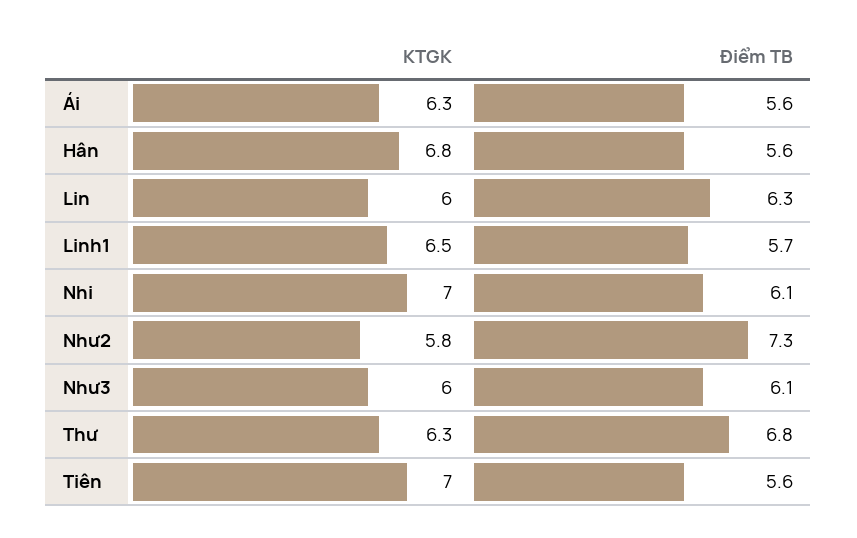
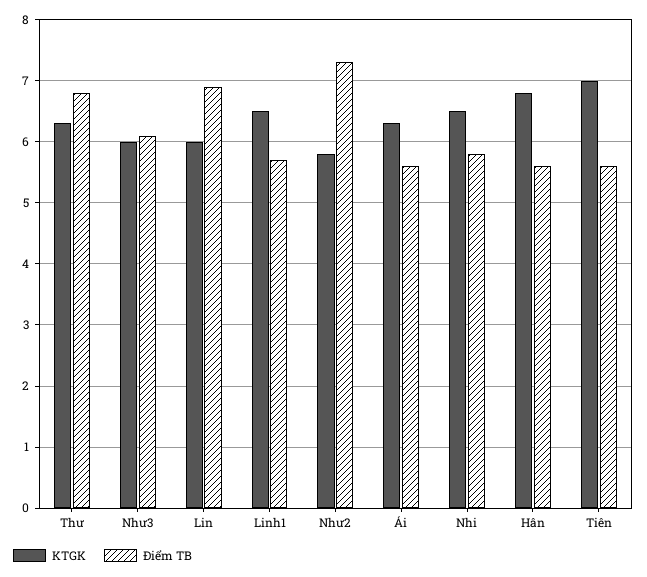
Điểm TB, Lin: 6.3 -> 6.9
KTGK, Nhi: 7 -> 6.5
Điểm TB, Nhi: 6.1 -> 5.8

